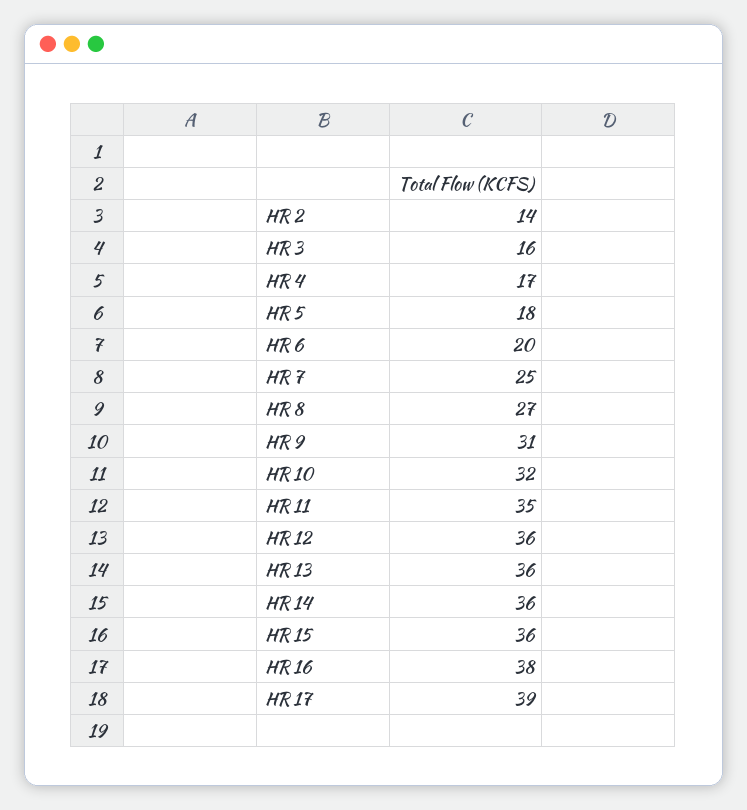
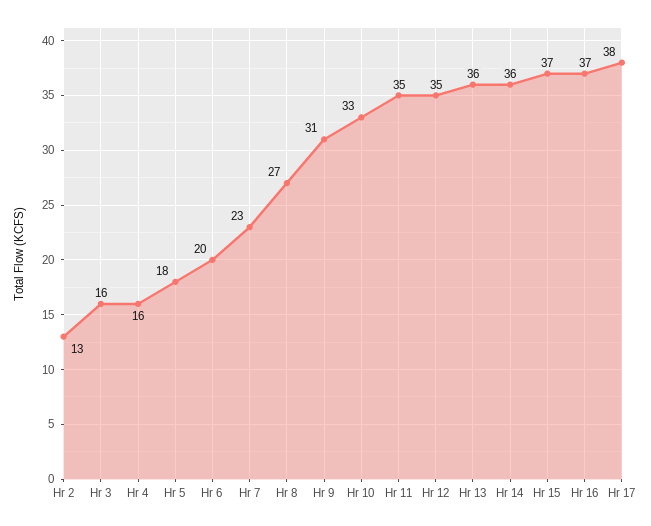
HR 2: 14 -> 13
HR 4: 17 -> 16
HR 7: 25 -> 23
HR 10: 32 -> 33
HR 12: 36 -> 35
HR 15: 36 -> 37
HR 16: 38 -> 37
HR 17: 39 -> 38

